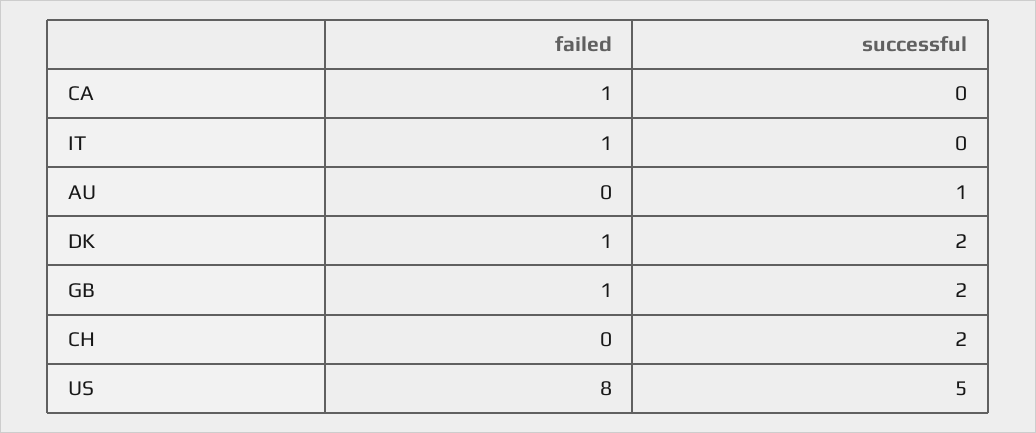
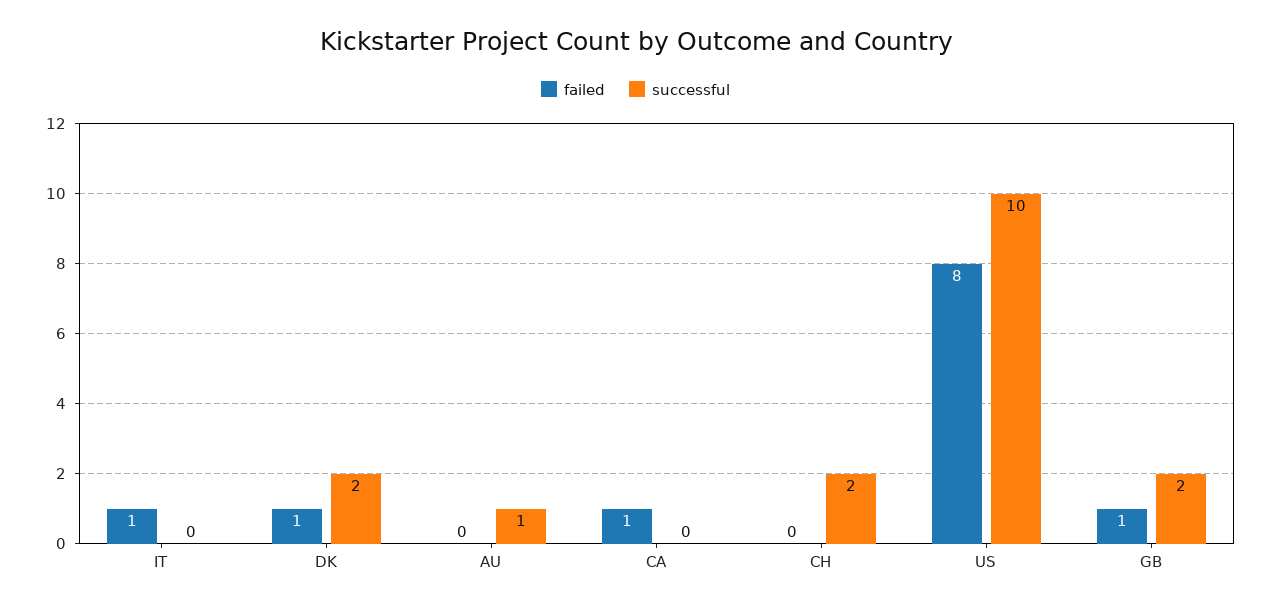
successful, US: 5 -> 10

